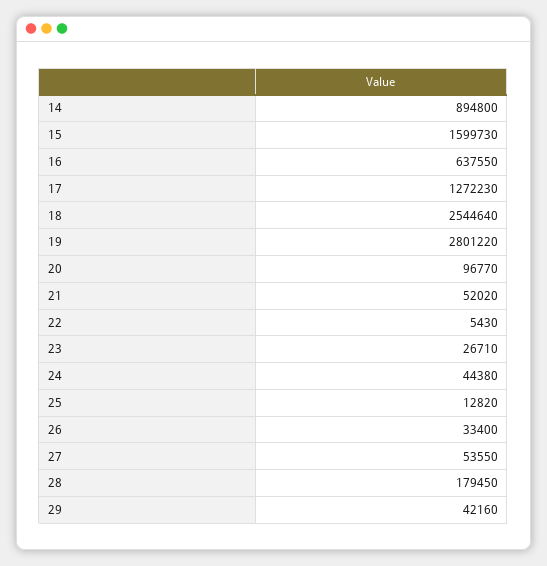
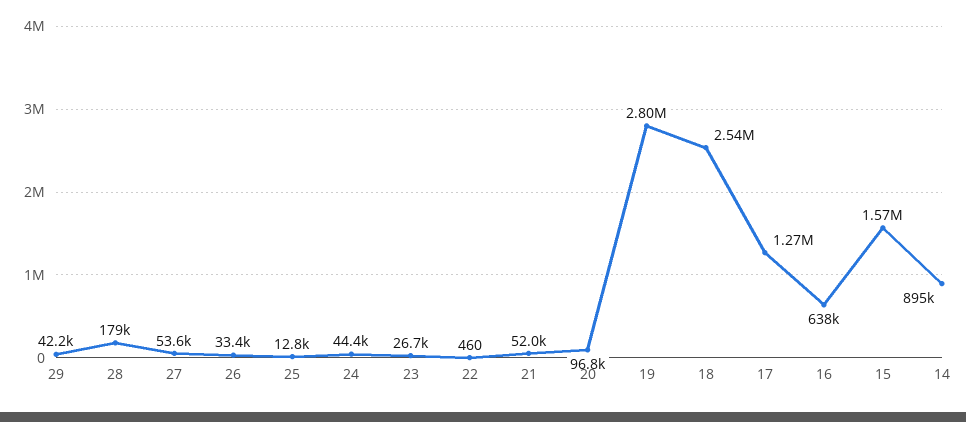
15: 1599730 -> 1570000
22: 5430 -> 460

